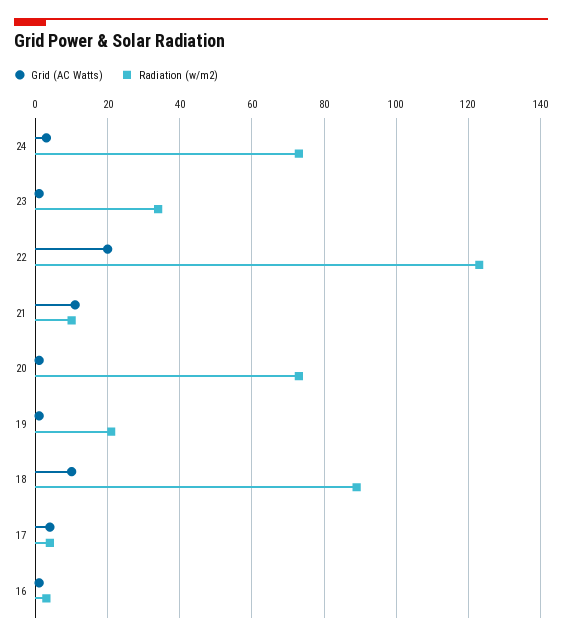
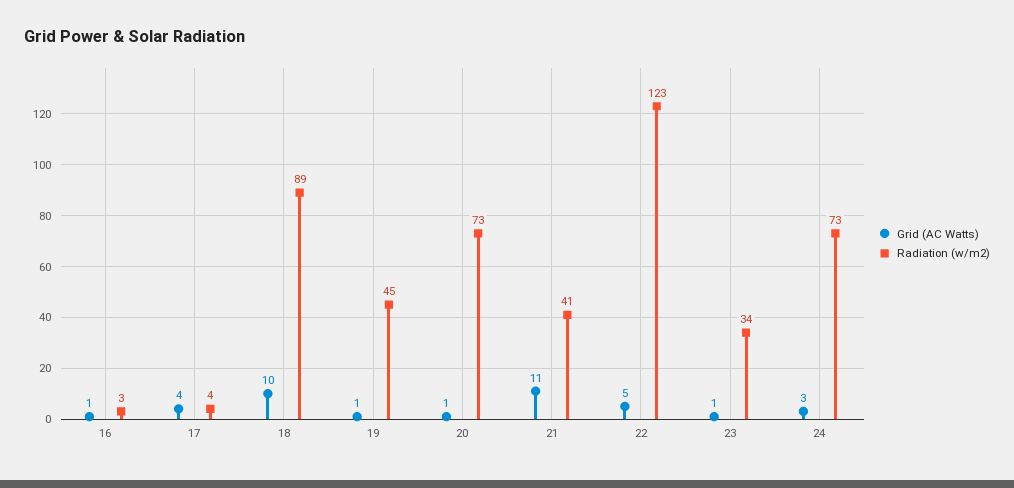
Grid (AC Watts), 22: 20 -> 5
Radiation (w/m2), 21: 10 -> 41
Radiation (w/m2), 19: 20 -> 45

